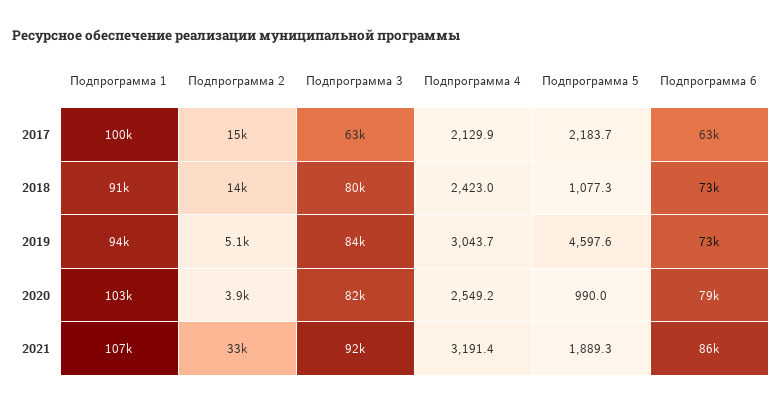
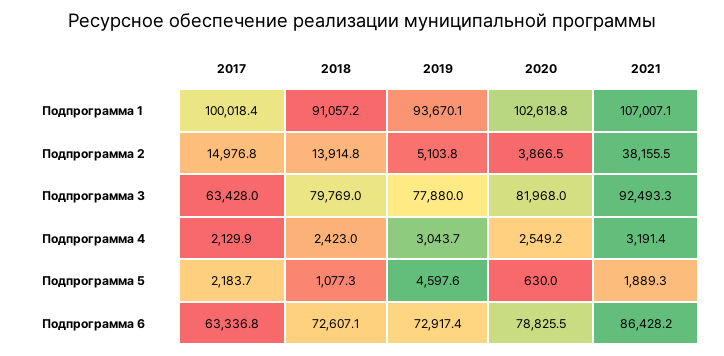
Подпрограмма 3, 2019: 84000 -> 77880
Подпрограмма 5, 2020: 990 -> 630
Подпрограмма 2, 2021: 33000 -> 38155.5

